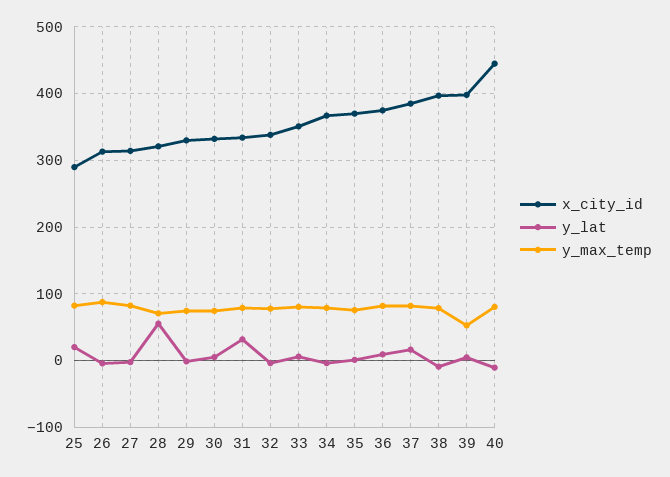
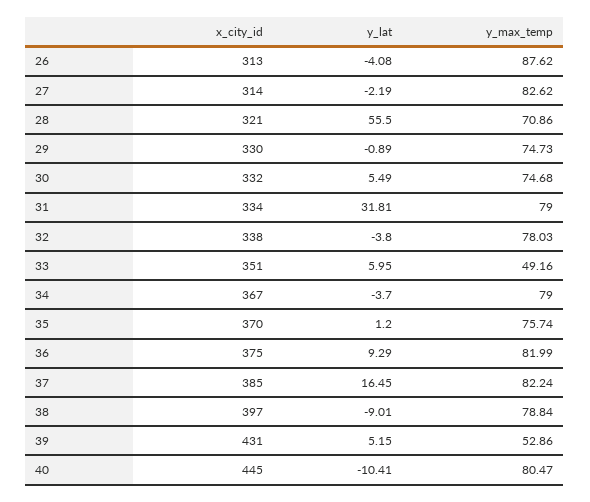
x_city_id, 25: 290 -> none
y_lat, 25: 20 -> none
y_max_temp, 25: 80 -> none
y_max_temp, 33: 80 -> 49.16
x_city_id, 39: 400 -> 431

